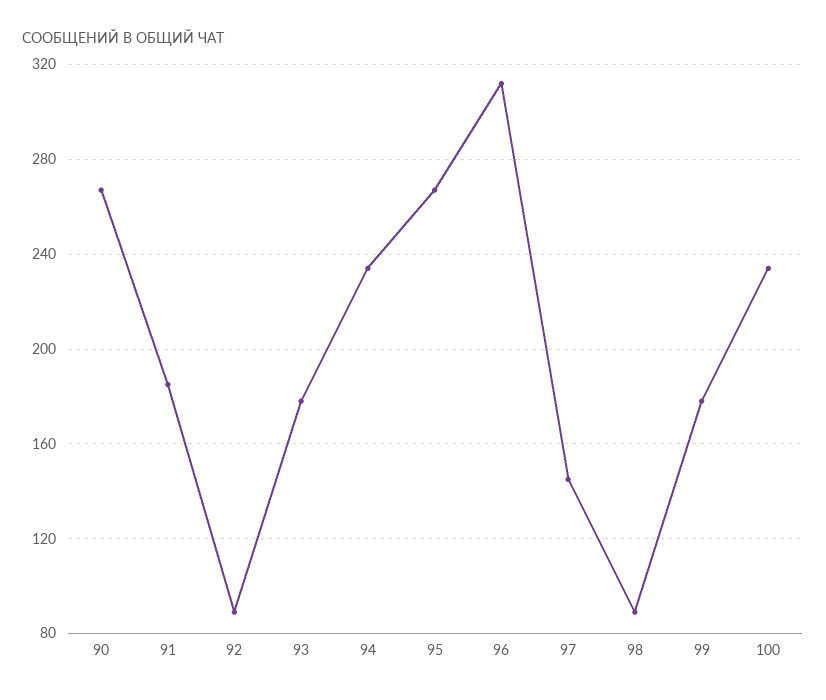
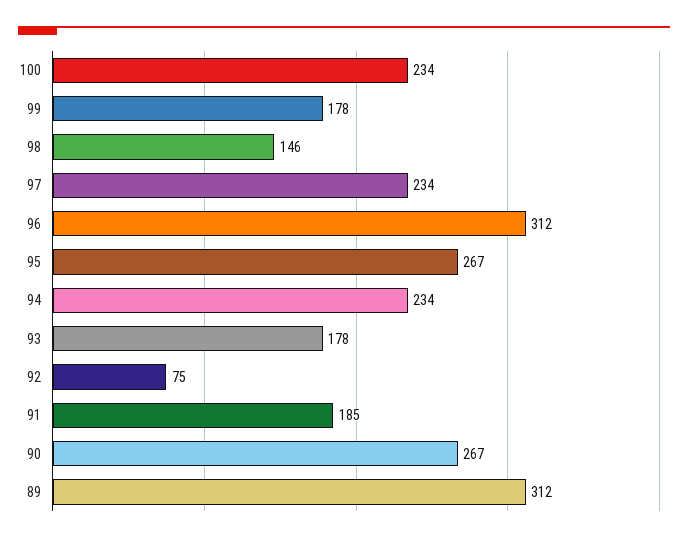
92: 90 -> 75
97: 145 -> 234
98: 90 -> 146
89: none -> 312

